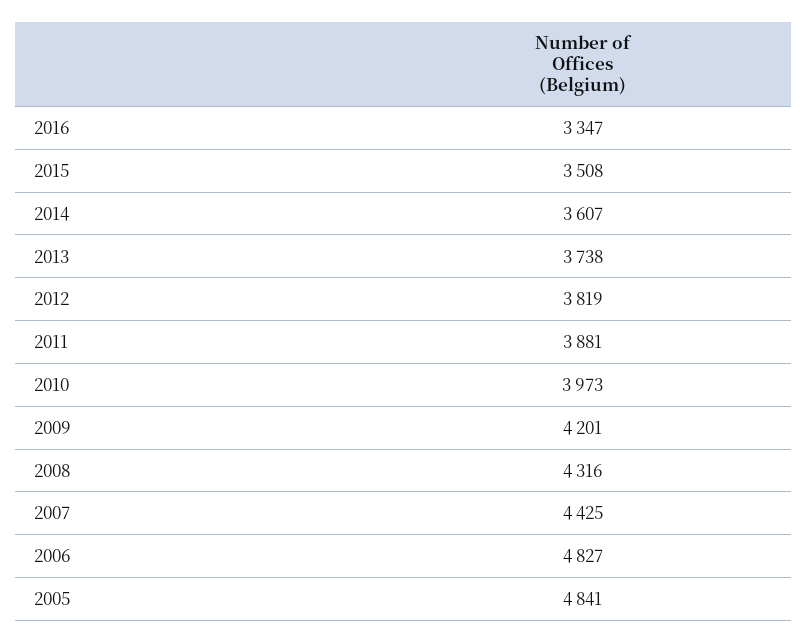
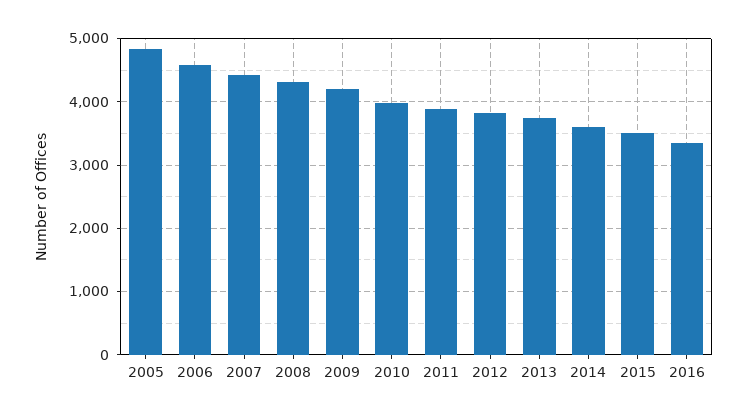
2006: 4827 -> 4600

